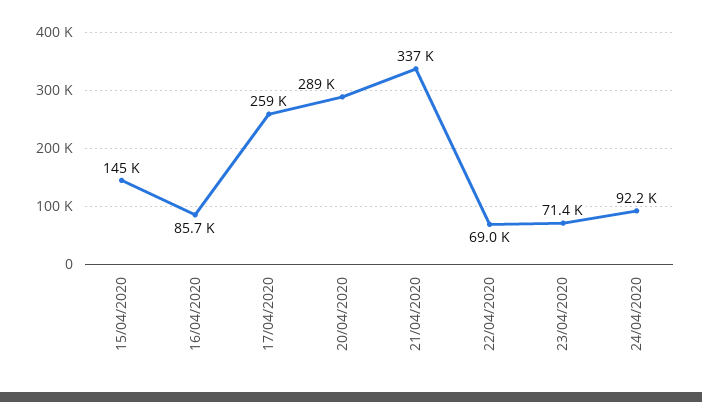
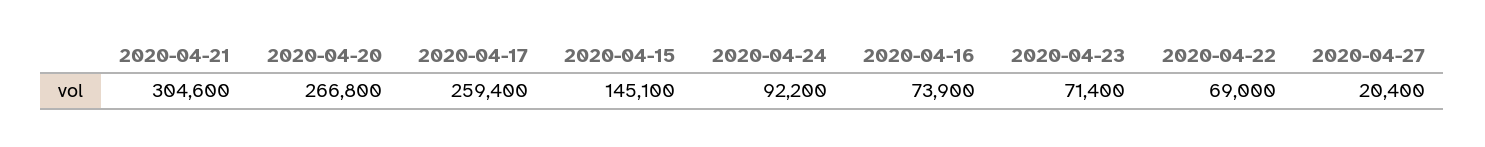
16/04/2020: 85700 -> 73900
20/04/2020: 289000 -> 266800
21/04/2020: 337000 -> 304600
2020-04-27: none -> 20400

